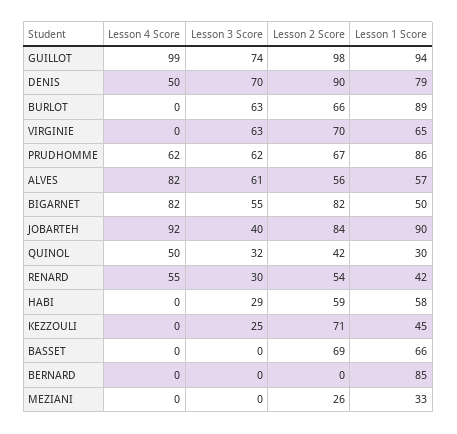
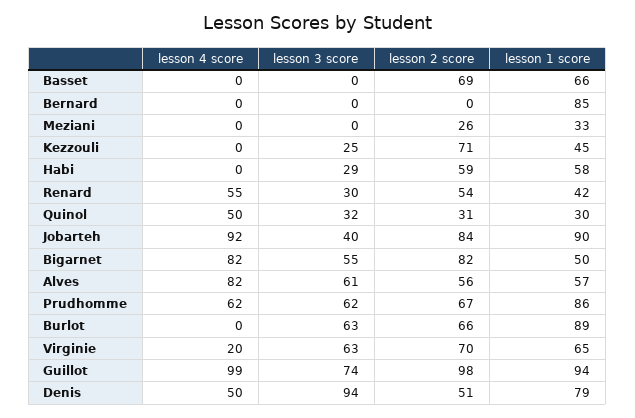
Lesson 3 Score, DENIS: 70 -> 94
Lesson 2 Score, DENIS: 90 -> 51
Lesson 4 Score, VIRGINIE: 0 -> 20
Lesson 2 Score, QUINOL: 42 -> 31

